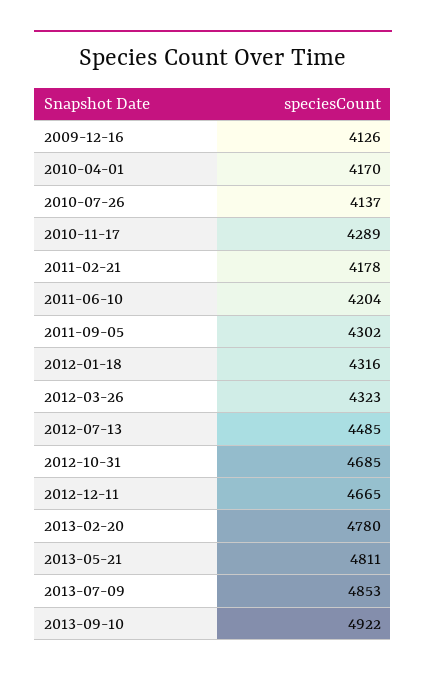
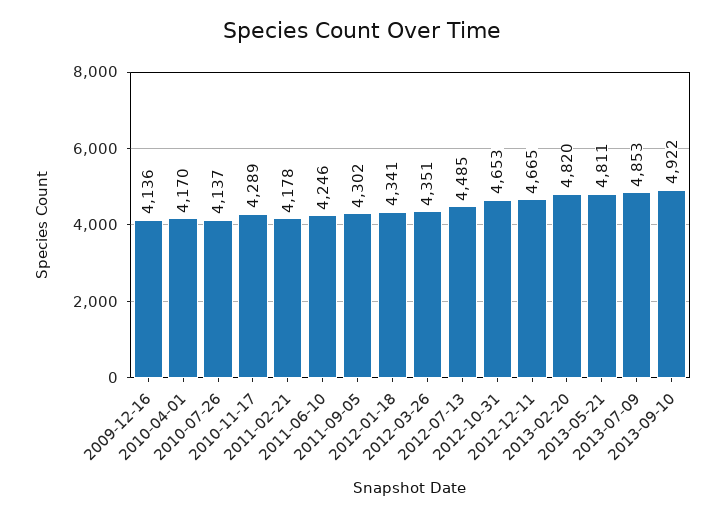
2009-12-16: 4126 -> 4136
2011-06-10: 4204 -> 4246
2012-01-18: 4316 -> 4341
2012-03-26: 4323 -> 4351
2012-10-31: 4685 -> 4653
2013-02-20: 4780 -> 4820

